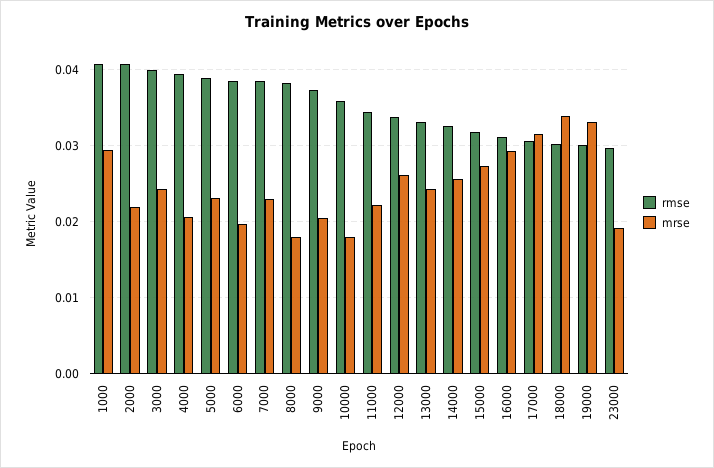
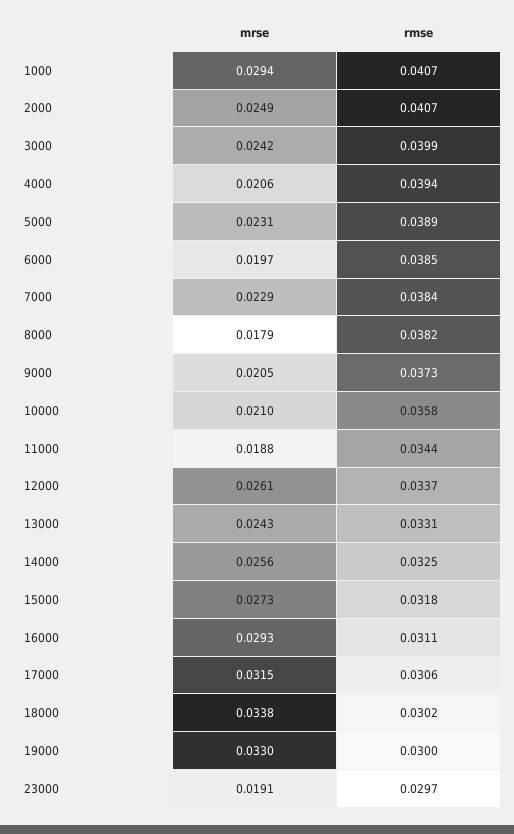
mrse, 2000: 0.022 -> 0.0249
mrse, 10000: 0.018 -> 0.021
mrse, 11000: 0.022 -> 0.0188

